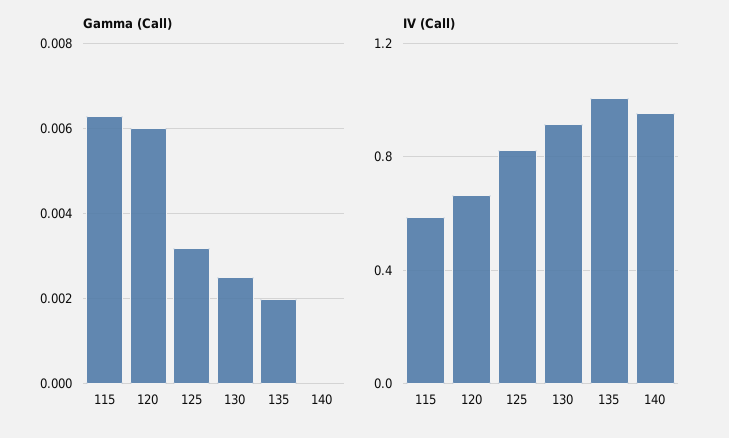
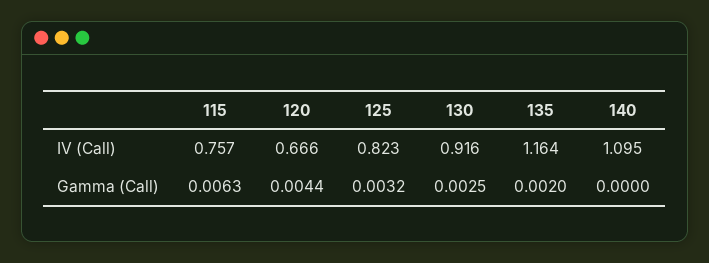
Gamma (Call), 120: 0.006 -> 0.0044
IV (Call), 115: 0.6 -> 0.757
IV (Call), 135: 1 -> 1.164
IV (Call), 140: 0.95 -> 1.095

